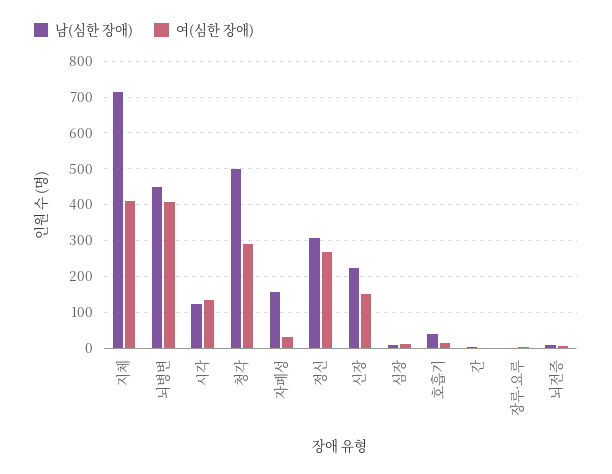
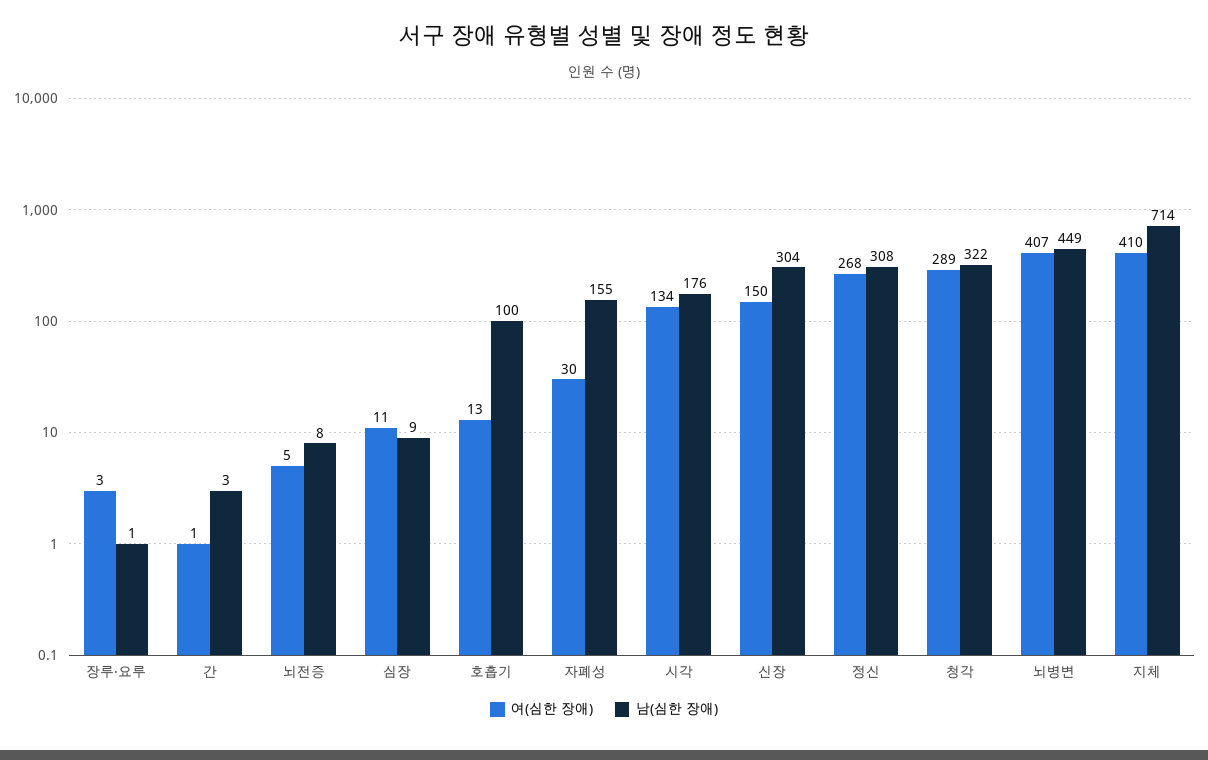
남(심한 장애), 시각: 120 -> 176
남(심한 장애), 청각: 500 -> 322
남(심한 장애), 신장: 220 -> 304
남(심한 장애), 호흡기: 40 -> 100

